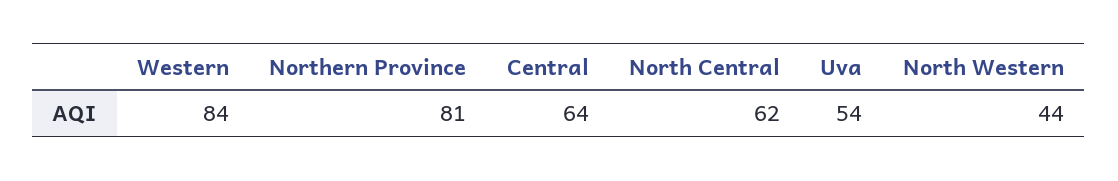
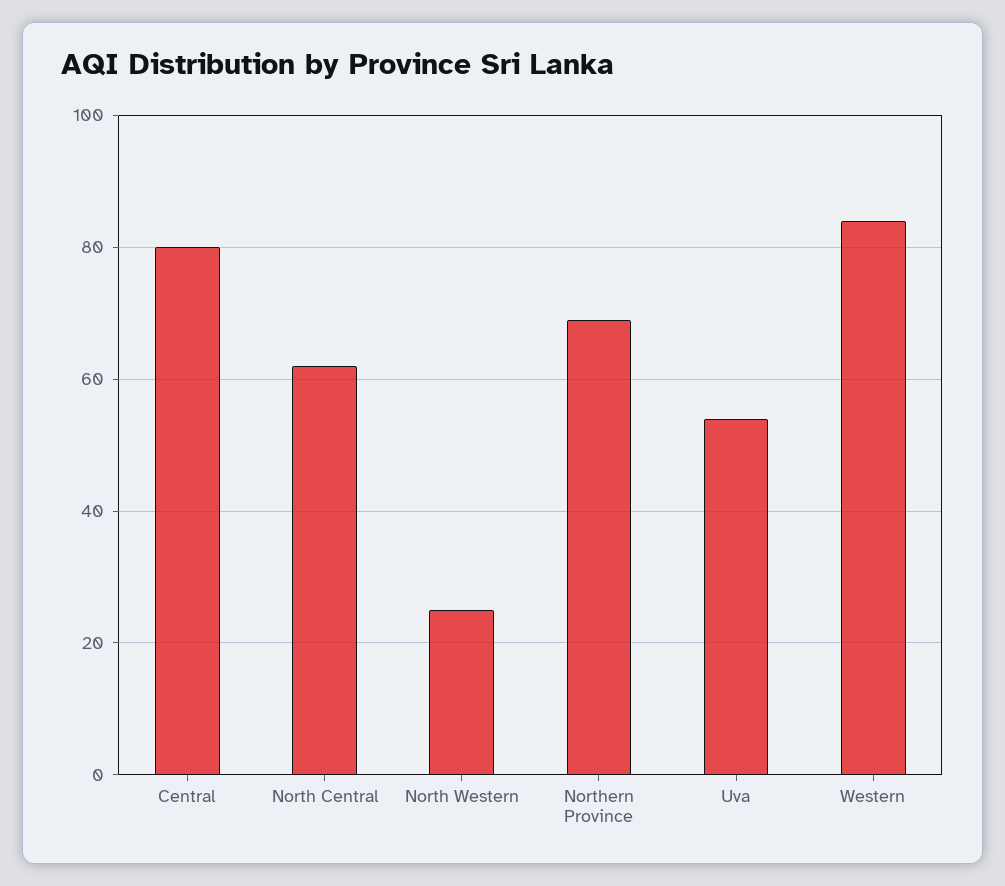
Northern Province: 81 -> 70
Central: 64 -> 80
North Western: 44 -> 25

